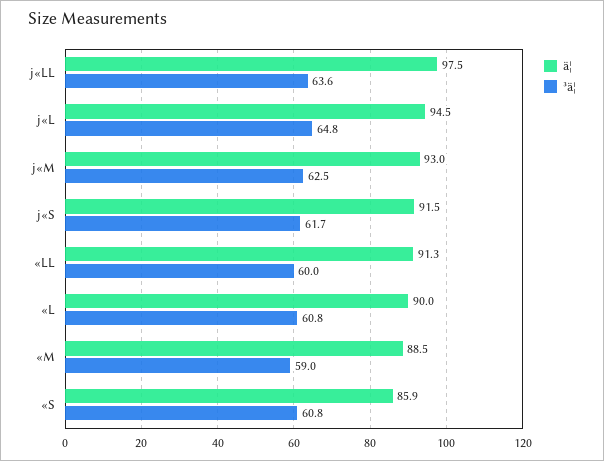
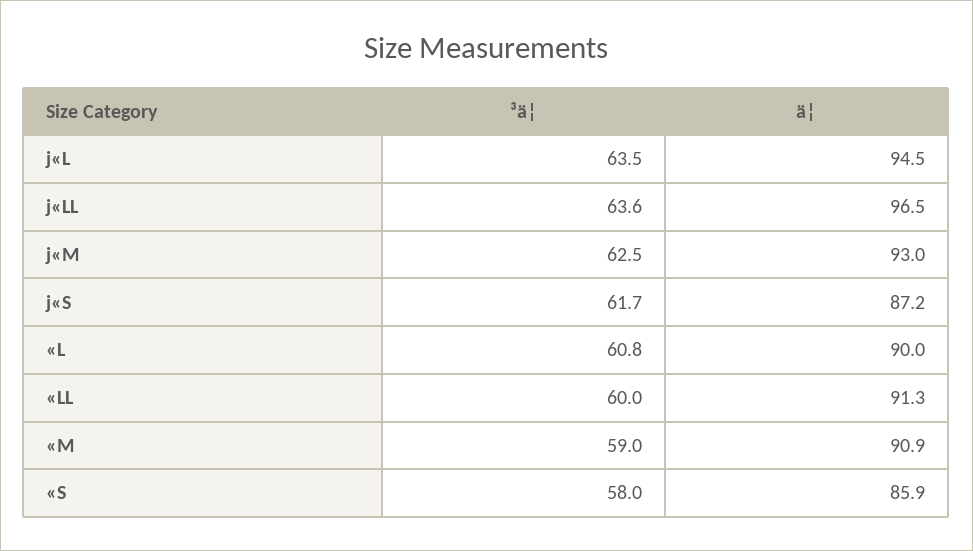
ä¦, j«LL: 97.5 -> 96.5
³ä¦, j«L: 64.8 -> 63.5
ä¦, j«S: 91.5 -> 87.2
ä¦, «M: 88.5 -> 90.9
³ä¦, «S: 60.8 -> 58

